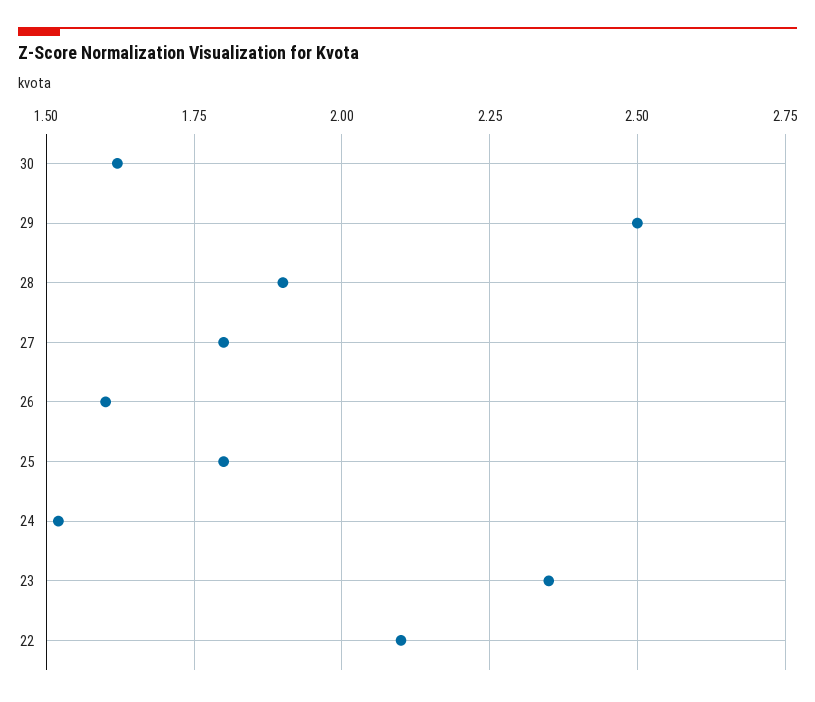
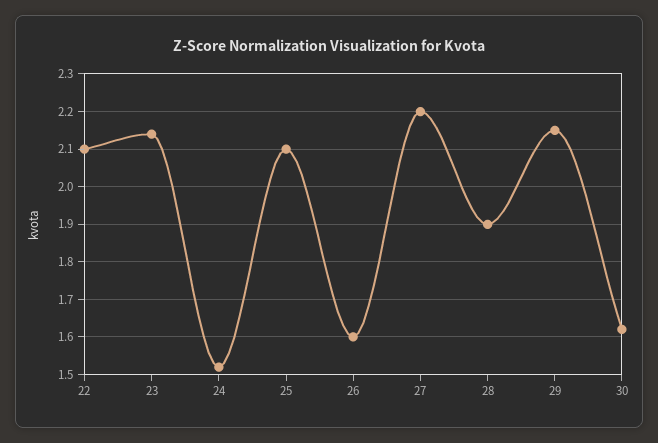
29: 2.5 -> 2.15
27: 1.8 -> 2.2
25: 1.8 -> 2.1
23: 2.35 -> 2.15

